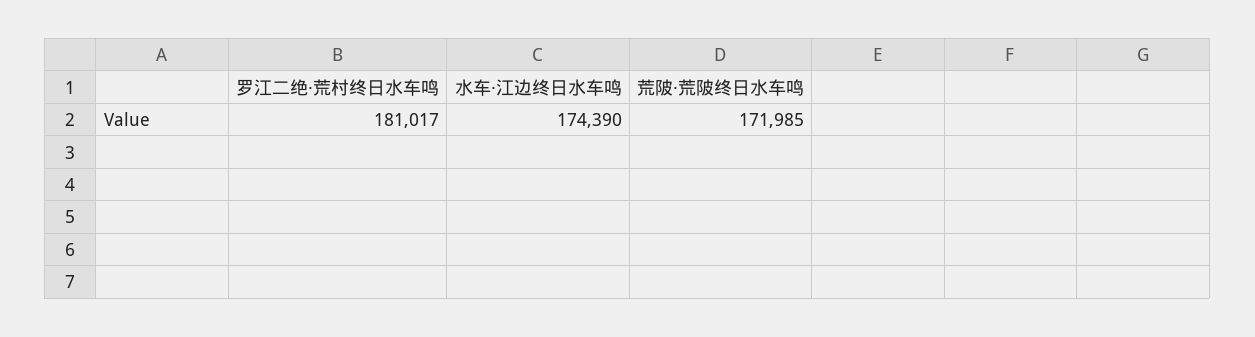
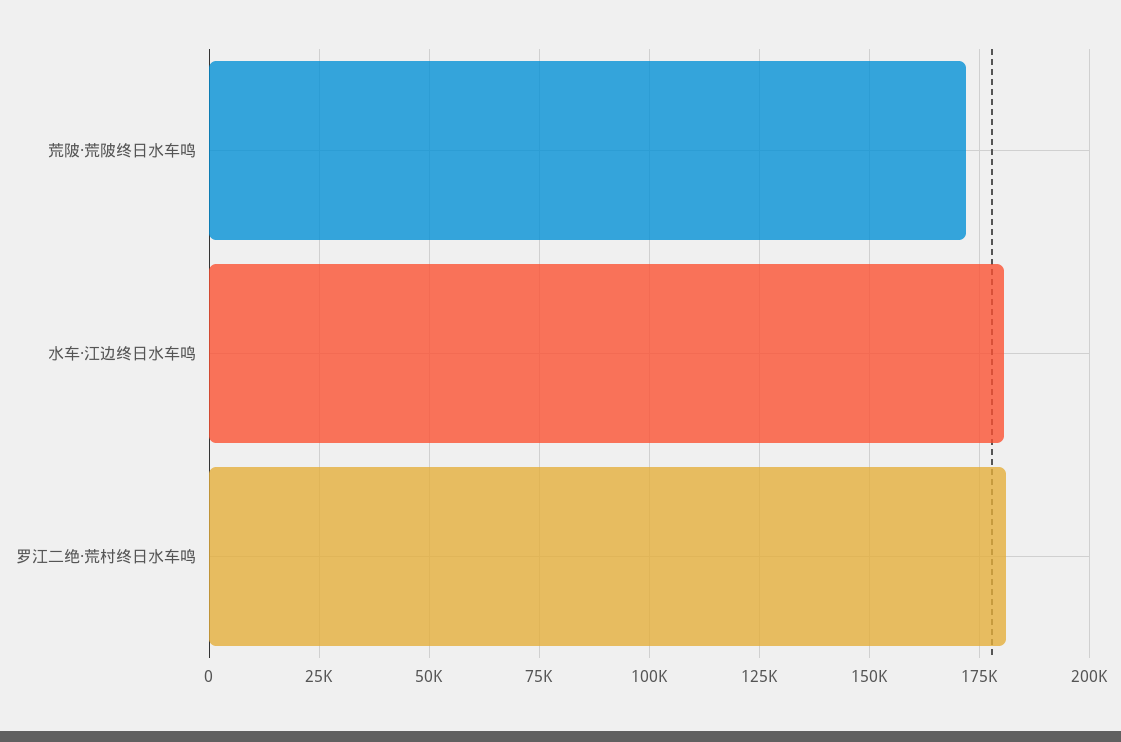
水车·江边终日水车鸣: 174390 -> 180000

